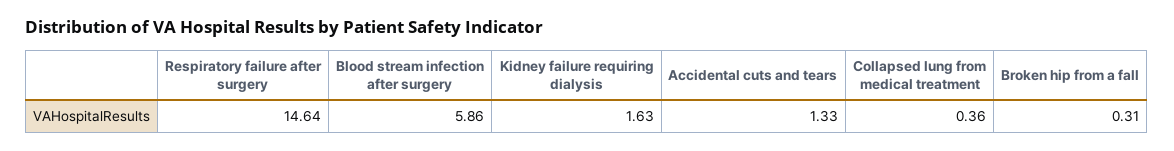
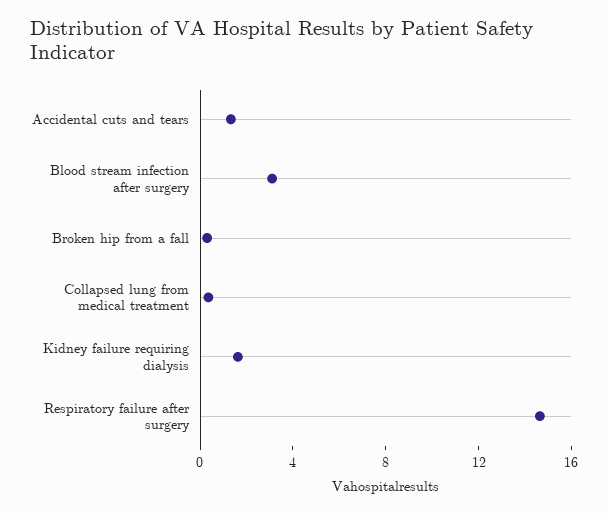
Blood stream infection after surgery: 5.86 -> 3

